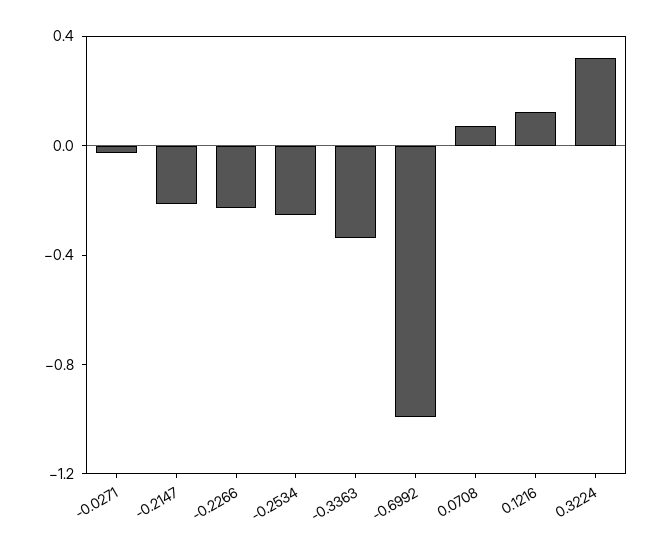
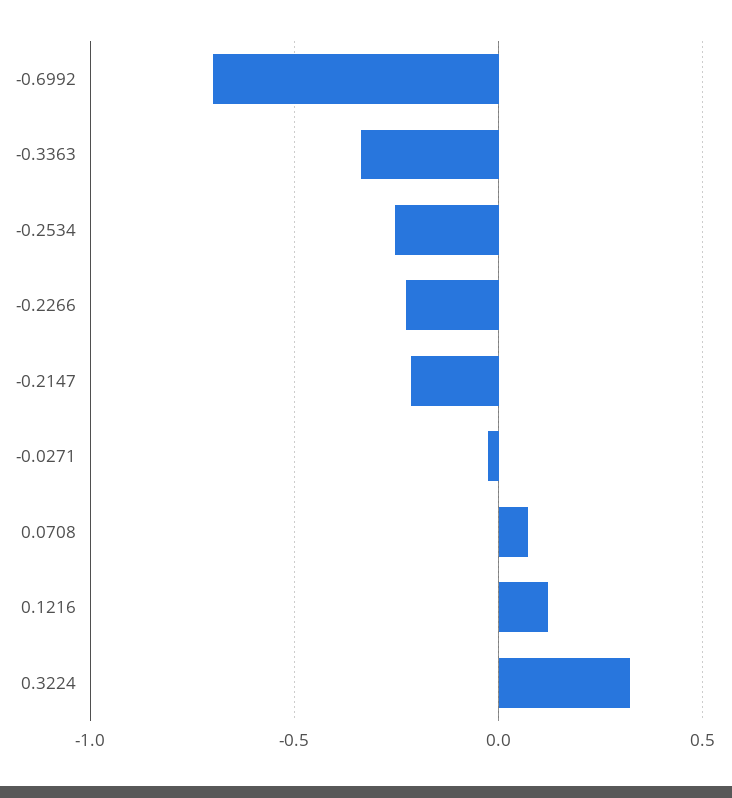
-0.6992: -1 -> -0.7

